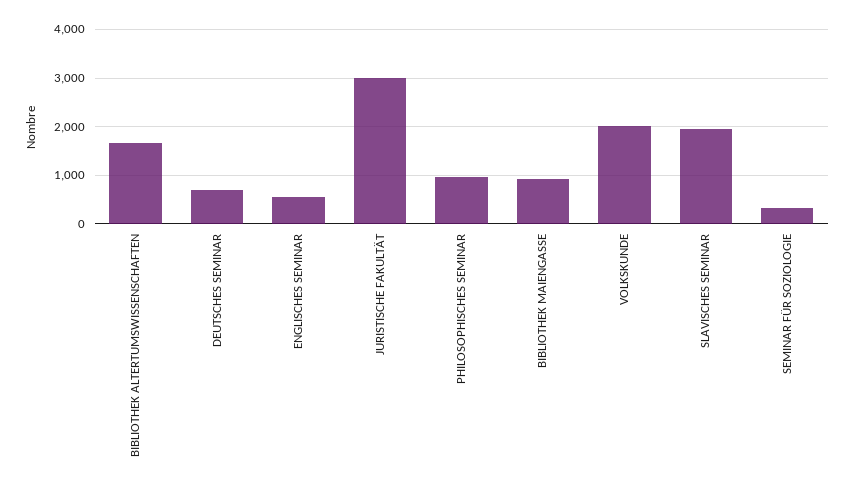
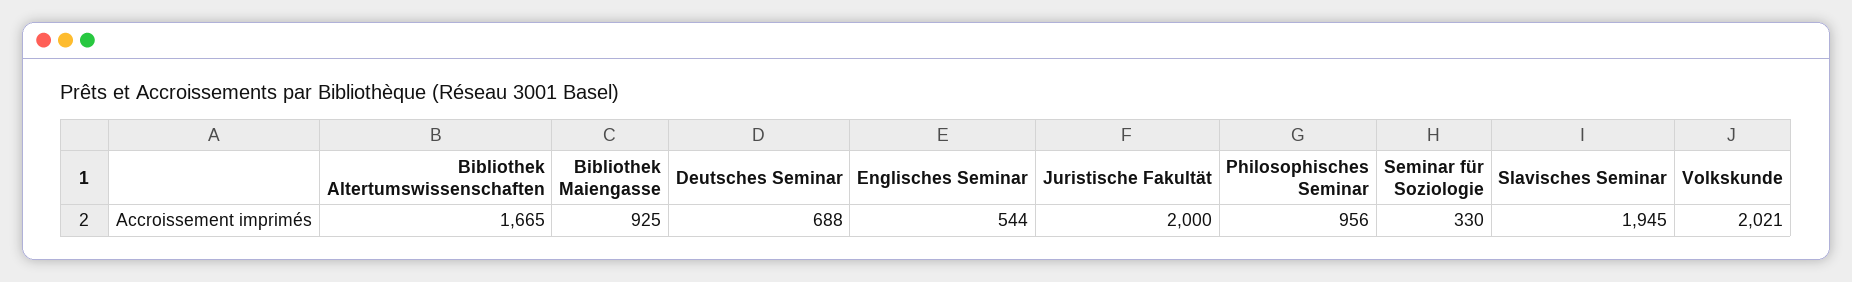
JURISTISCHE FAKULTÄT: 3000 -> 2000

